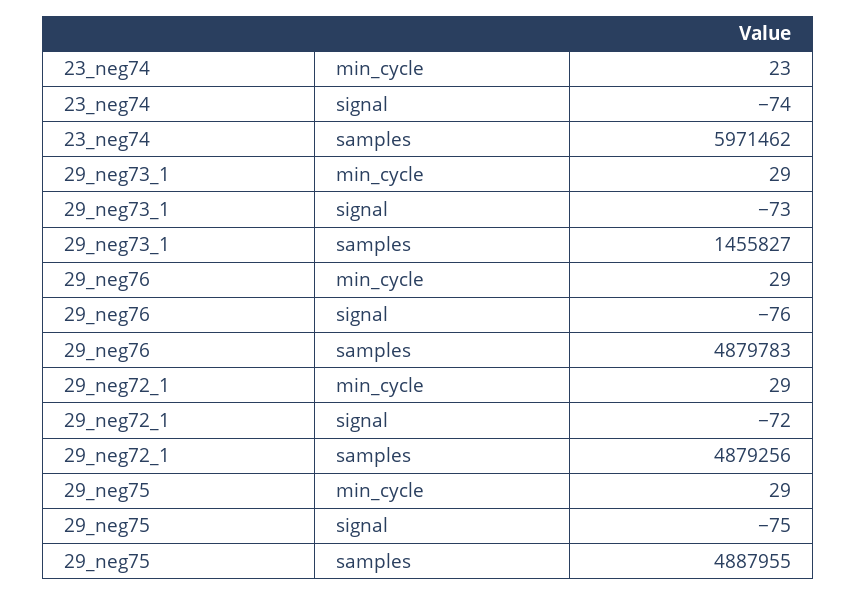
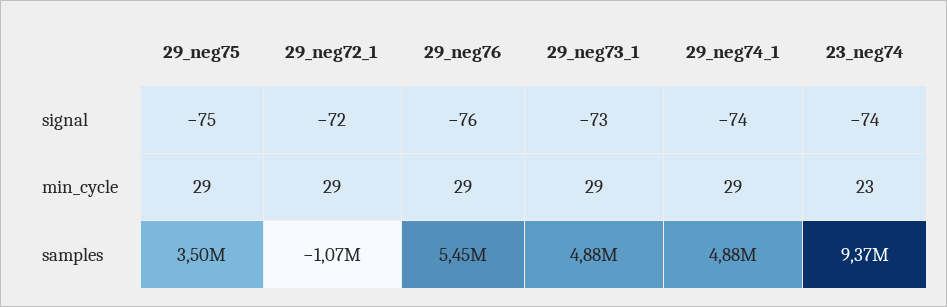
23_neg74, samples: 5971462 -> 9370000
29_neg73_1, samples: 1455827 -> 4880000
29_neg76, samples: 4879783 -> 5450000
29_neg72_1, samples: 4879256 -> -1070000
29_neg75, samples: 4887955 -> 3500000
29_neg74_1, signal: none -> -74
29_neg74_1, min_cycle: none -> 29
29_neg74_1, samples: none -> 4880000

